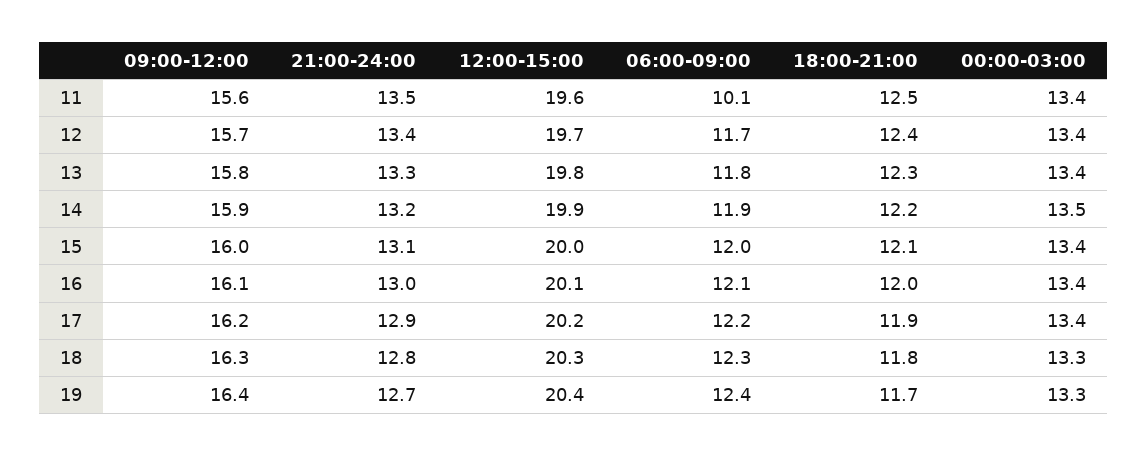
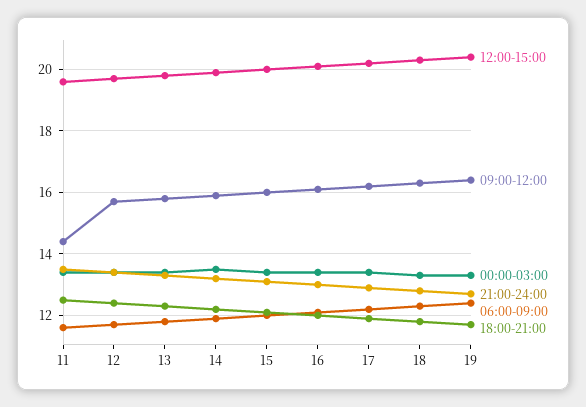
09:00-12:00, 11: 15.6 -> 14.5
06:00-09:00, 11: 10.1 -> 11.5

